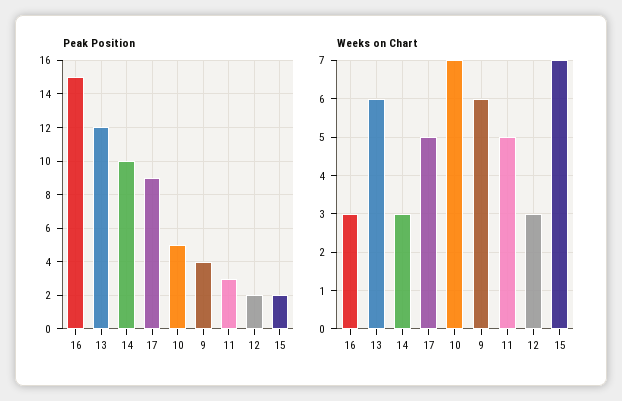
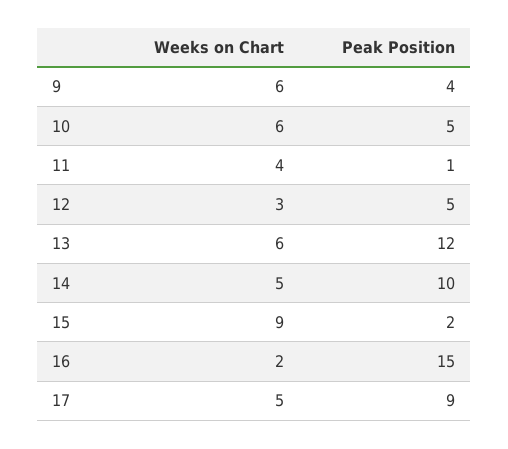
Peak Position, 11: 3 -> 1
Peak Position, 12: 2 -> 5
Weeks on Chart, 16: 3 -> 2
Weeks on Chart, 14: 3 -> 5
Weeks on Chart, 10: 7 -> 6
Weeks on Chart, 11: 5 -> 4
Weeks on Chart, 15: 7 -> 9

